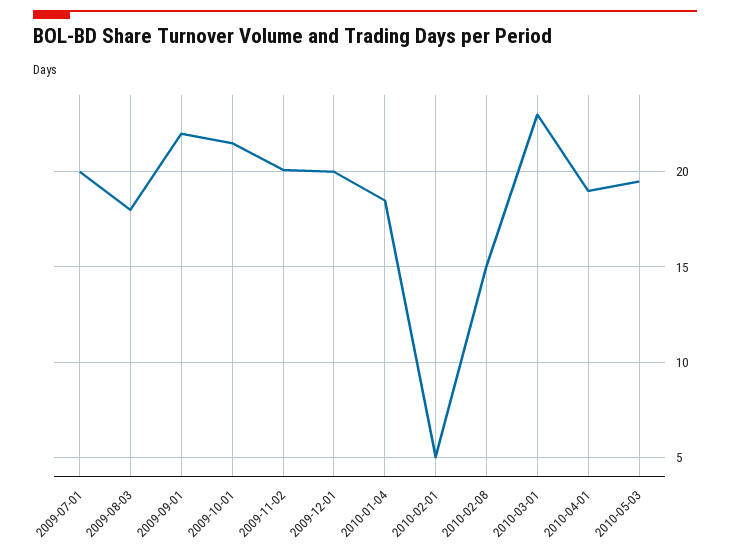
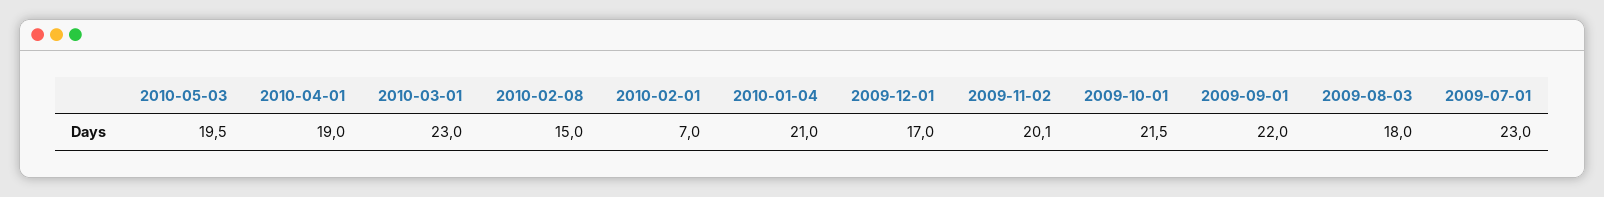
2009-07-01: 20 -> 23
2009-12-01: 20 -> 17
2010-01-04: 18.5 -> 21
2010-02-01: 5 -> 7

